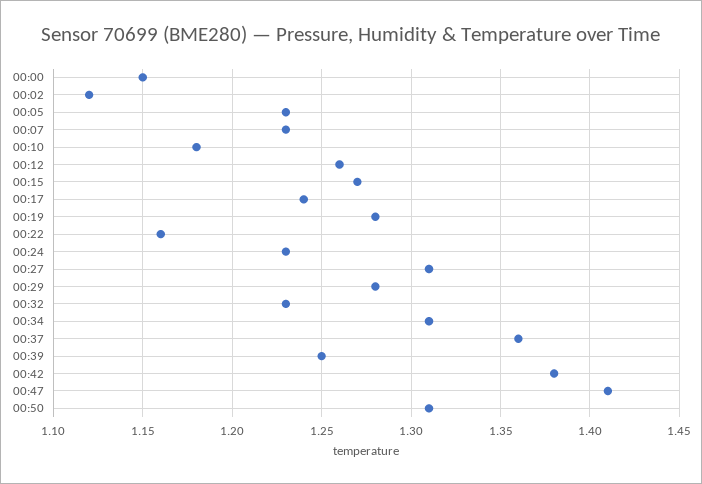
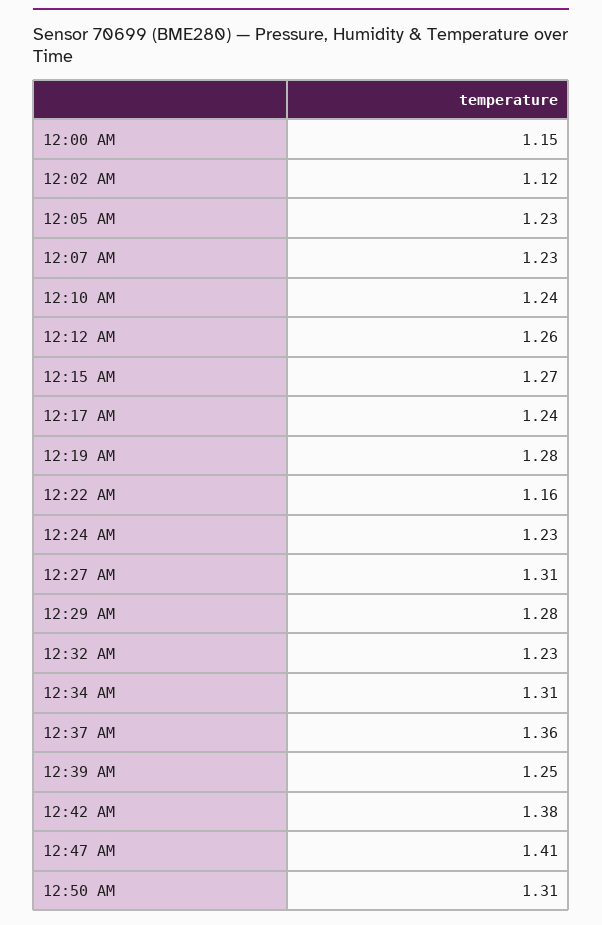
00:10: 1.18 -> 1.24

